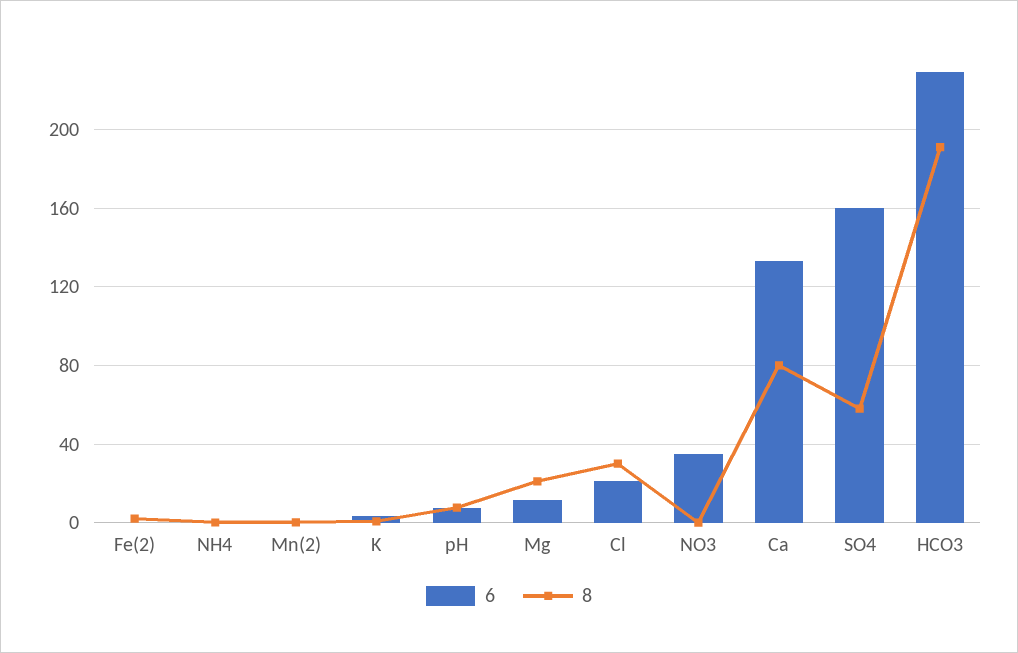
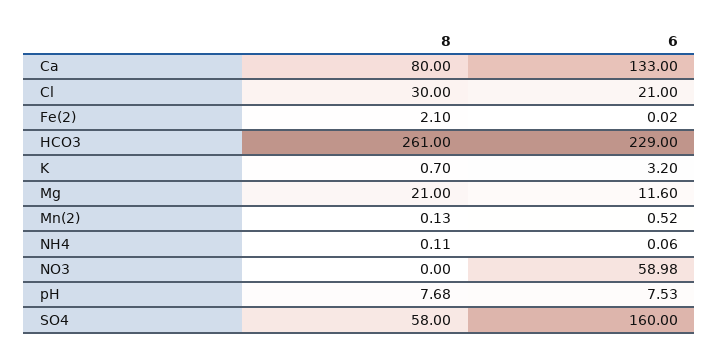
6, NO3: 35 -> 58.98
8, HCO3: 190 -> 261

